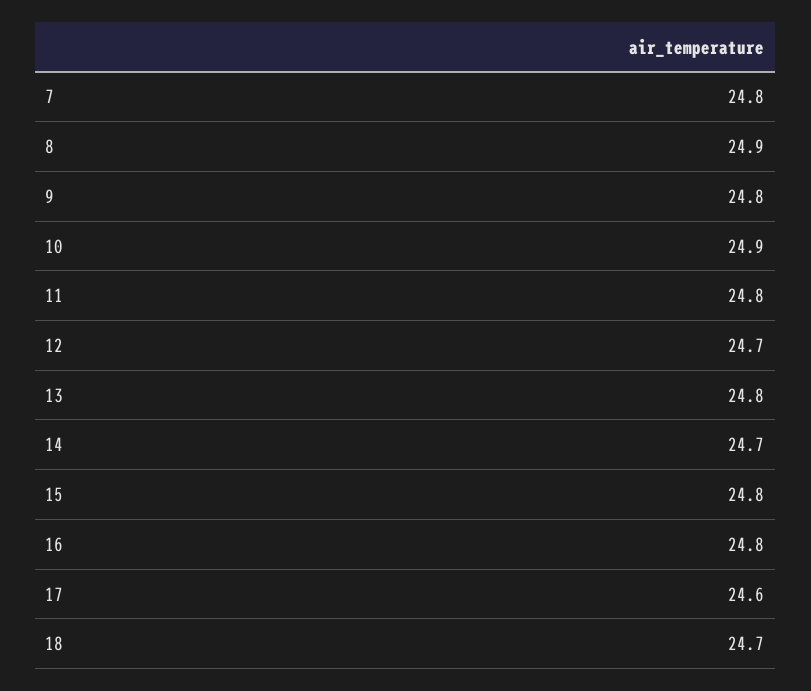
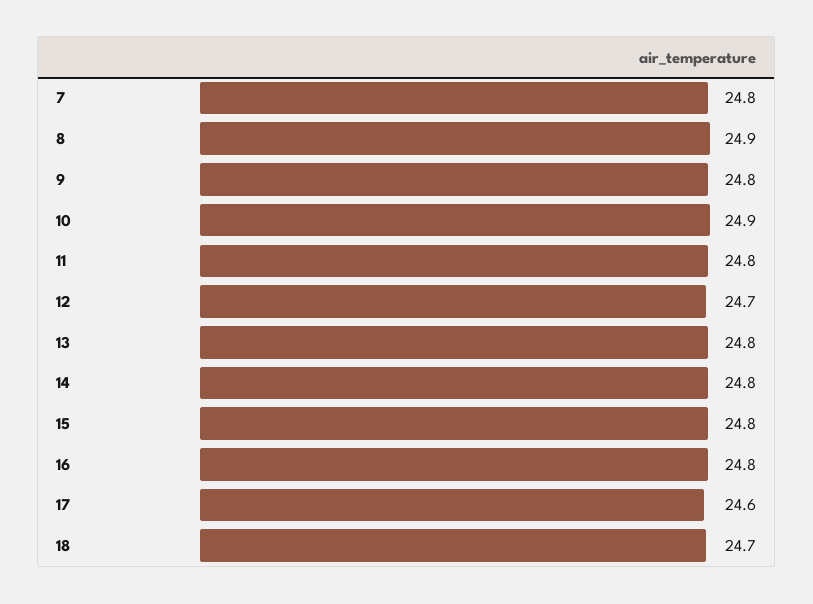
14: 24.7 -> 24.8

